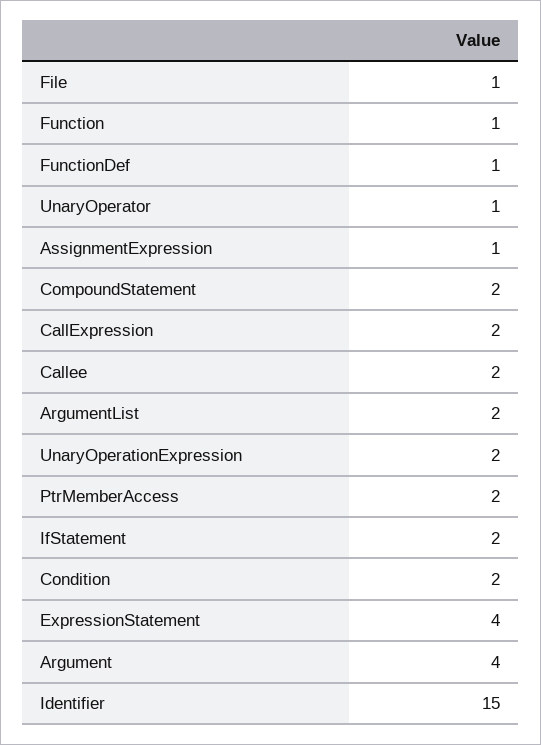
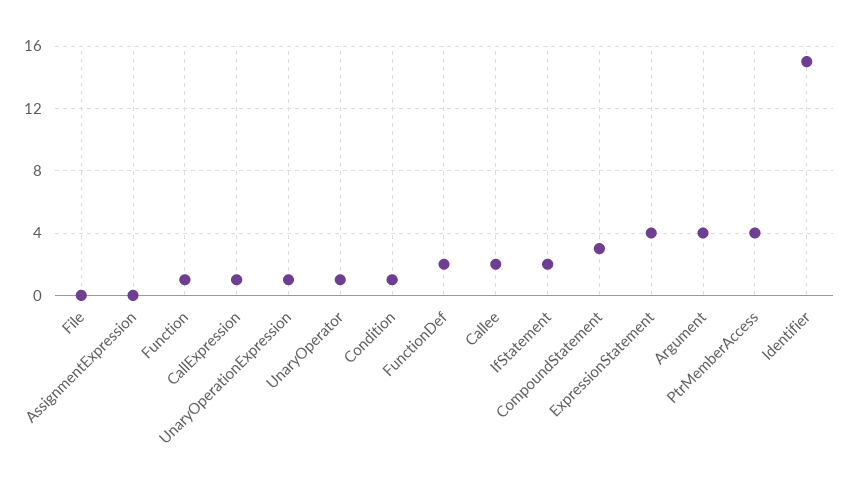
File: 1 -> 0
FunctionDef: 1 -> 2
AssignmentExpression: 1 -> 0
CompoundStatement: 2 -> 3
CallExpression: 2 -> 1
ArgumentList: 2 -> none
UnaryOperationExpression: 2 -> 1
PtrMemberAccess: 2 -> 4
Condition: 2 -> 1

